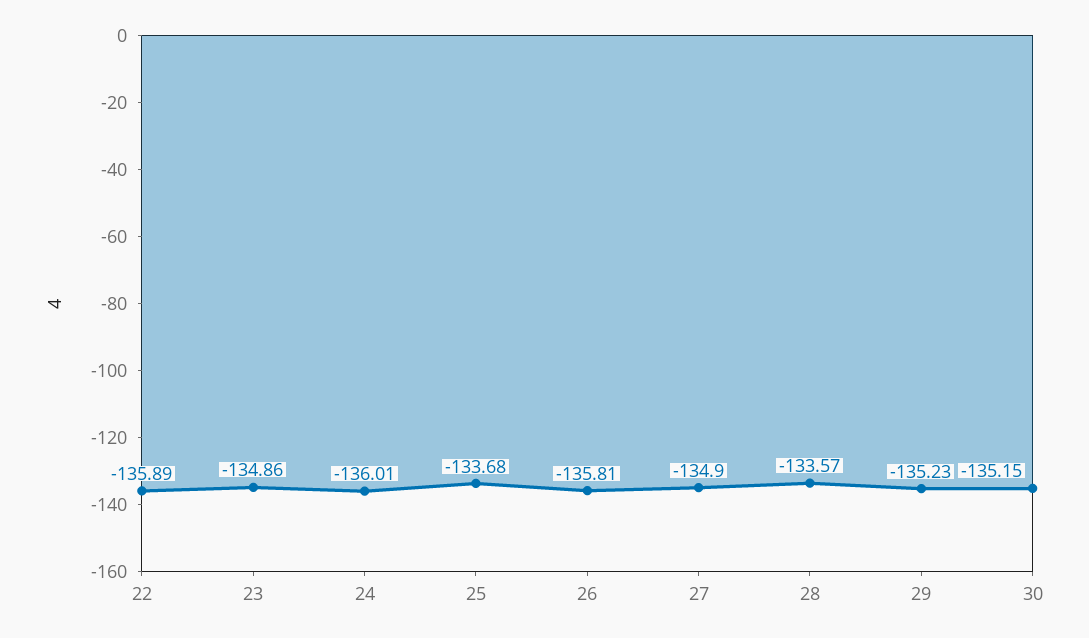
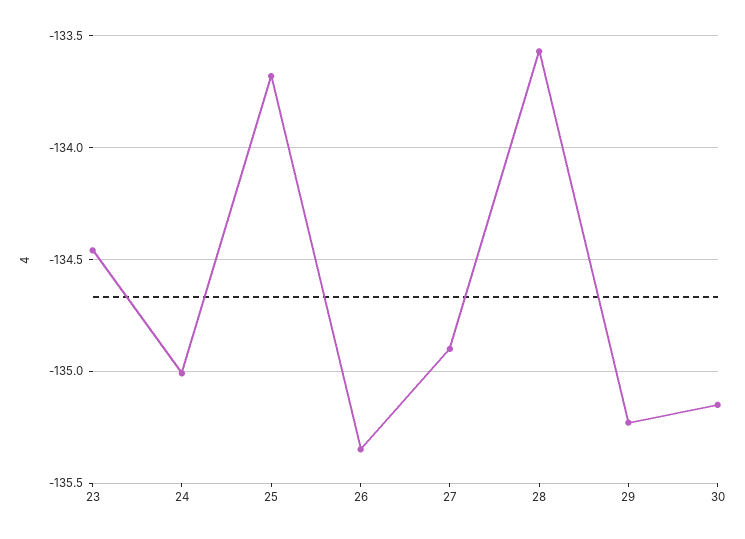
22: -135.89 -> none
23: -134.86 -> -134.45
24: -136.01 -> -135
26: -135.81 -> -135.35

